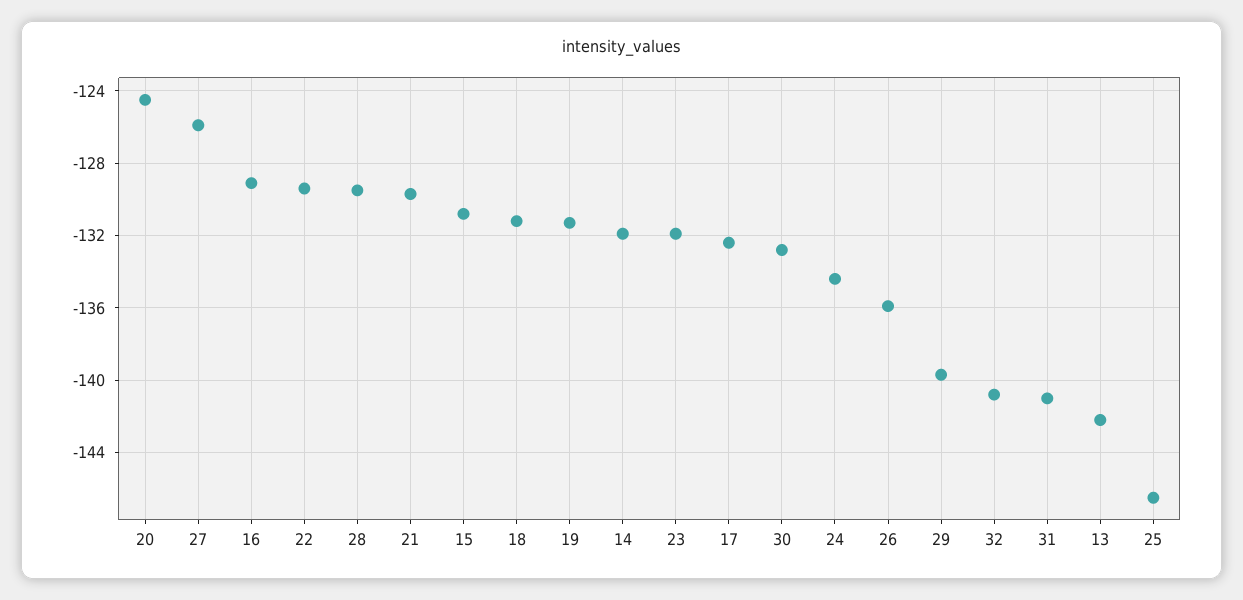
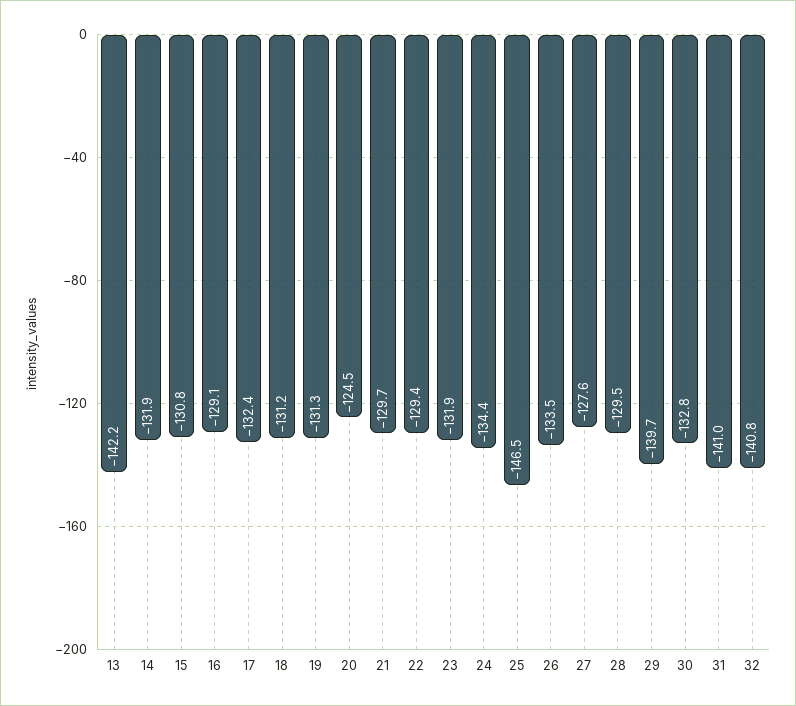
27: -126 -> -127.6
26: -136 -> -133.5

